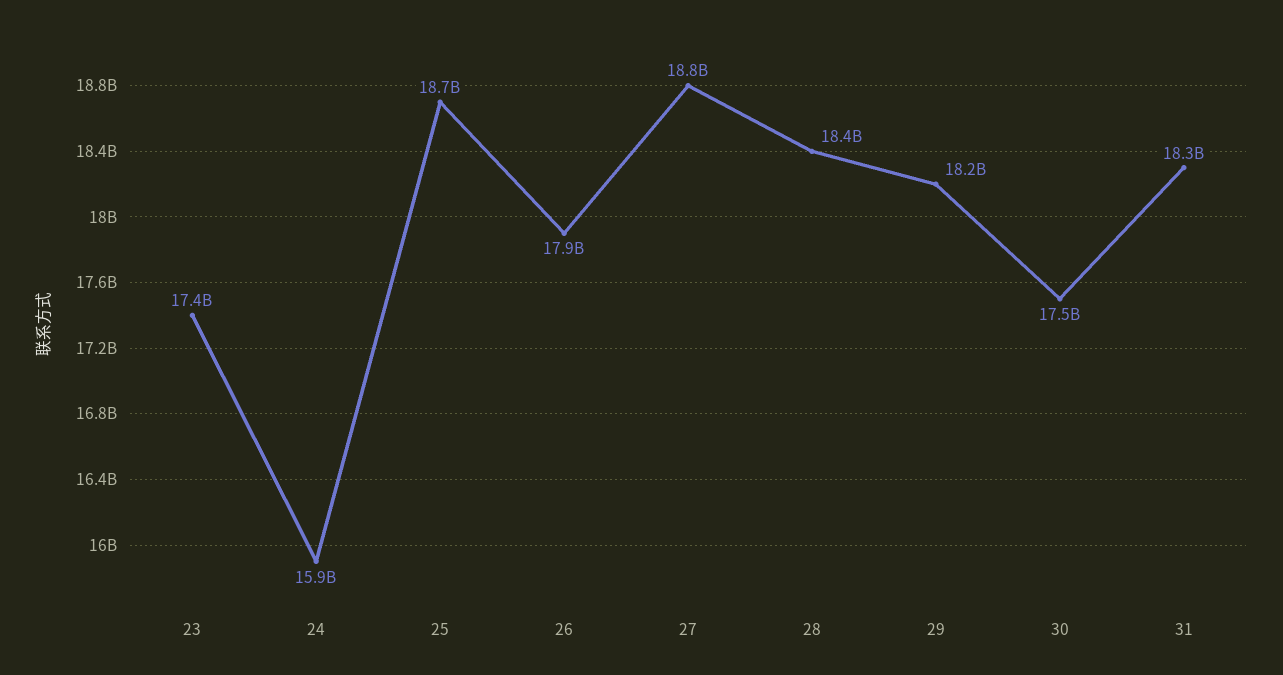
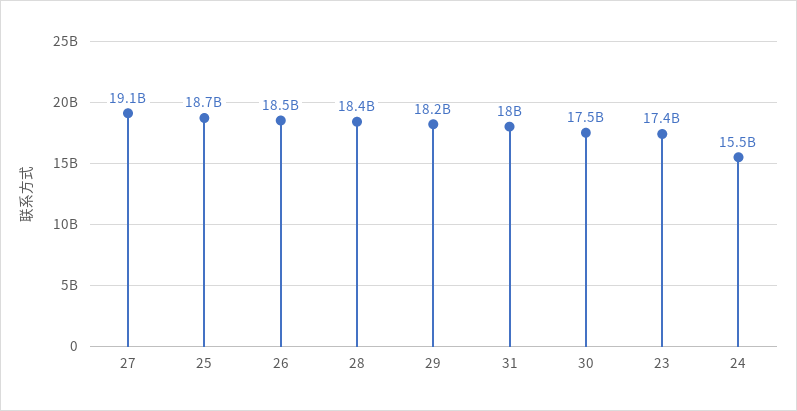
24: 15900000000 -> 15500000000
26: 17900000000 -> 18500000000
27: 18800000000 -> 19100000000
31: 18300000000 -> 18000000000

